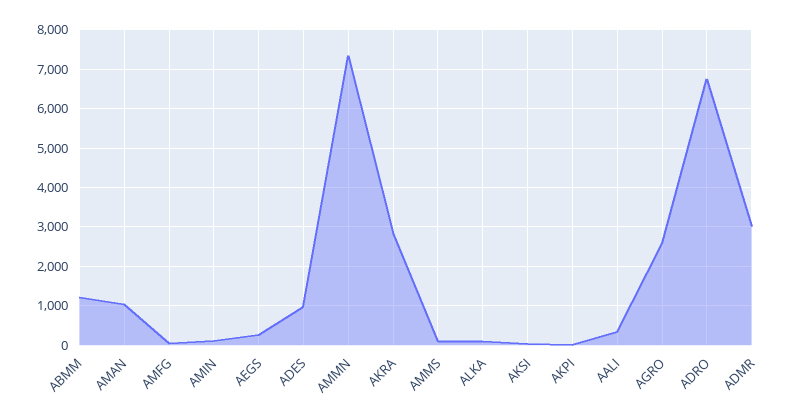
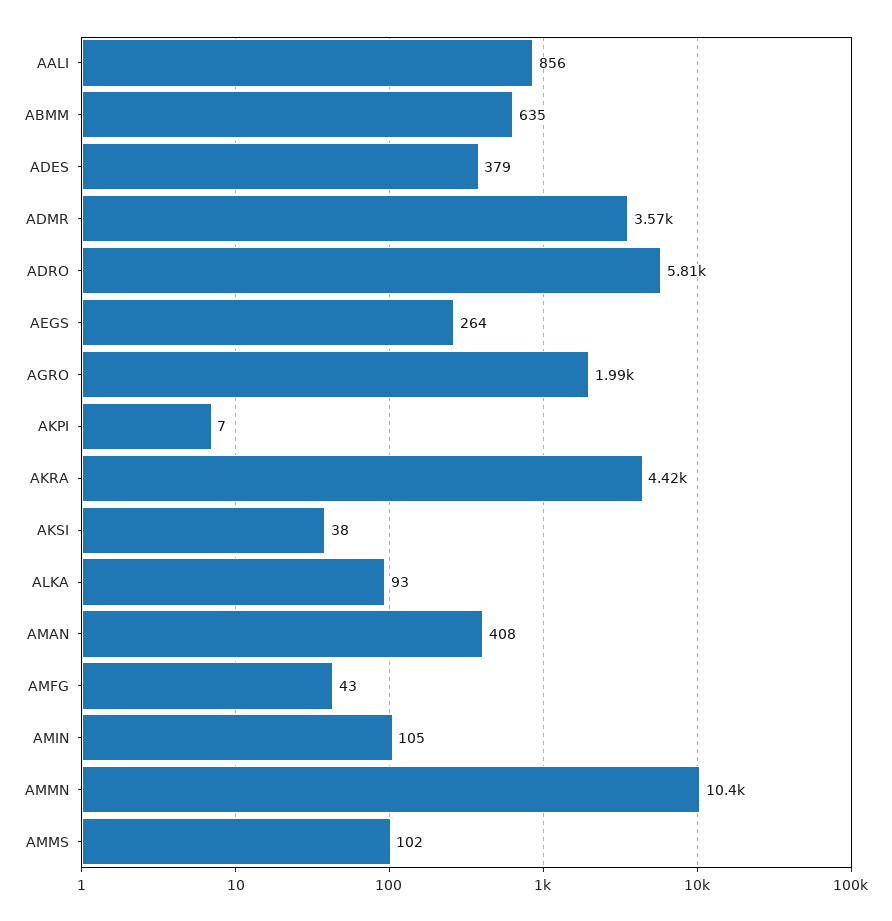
ABMM: 1200 -> 635
AMAN: 1000 -> 408
ADES: 1000 -> 379
AMMN: 7400 -> 10400
AKRA: 2800 -> 4420
AALI: 400 -> 856
AGRO: 2600 -> 1990
ADRO: 6800 -> 5810
ADMR: 3000 -> 3570

